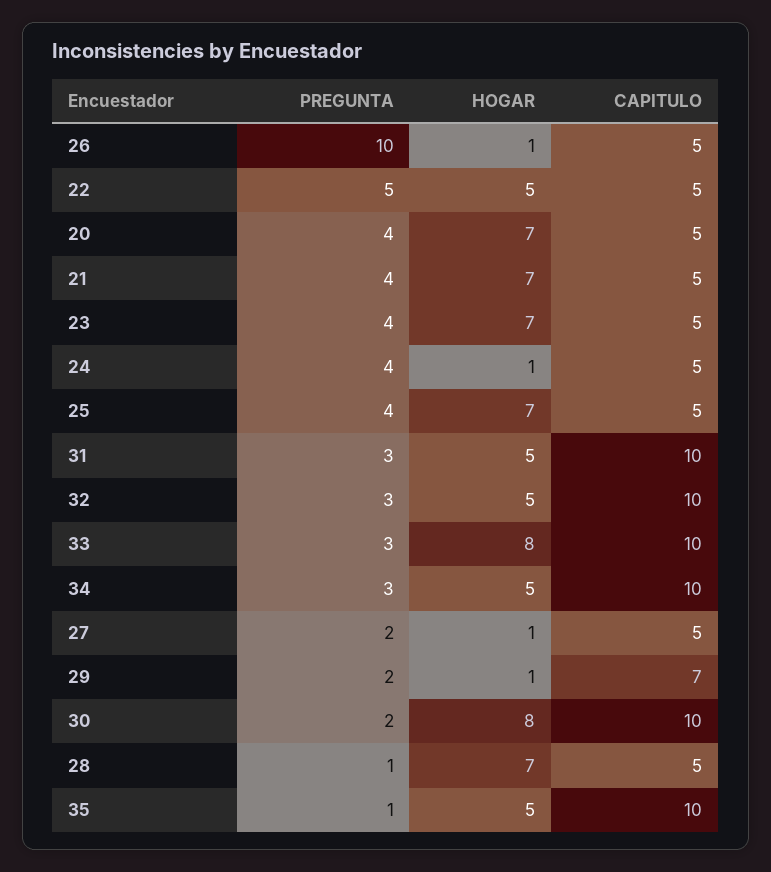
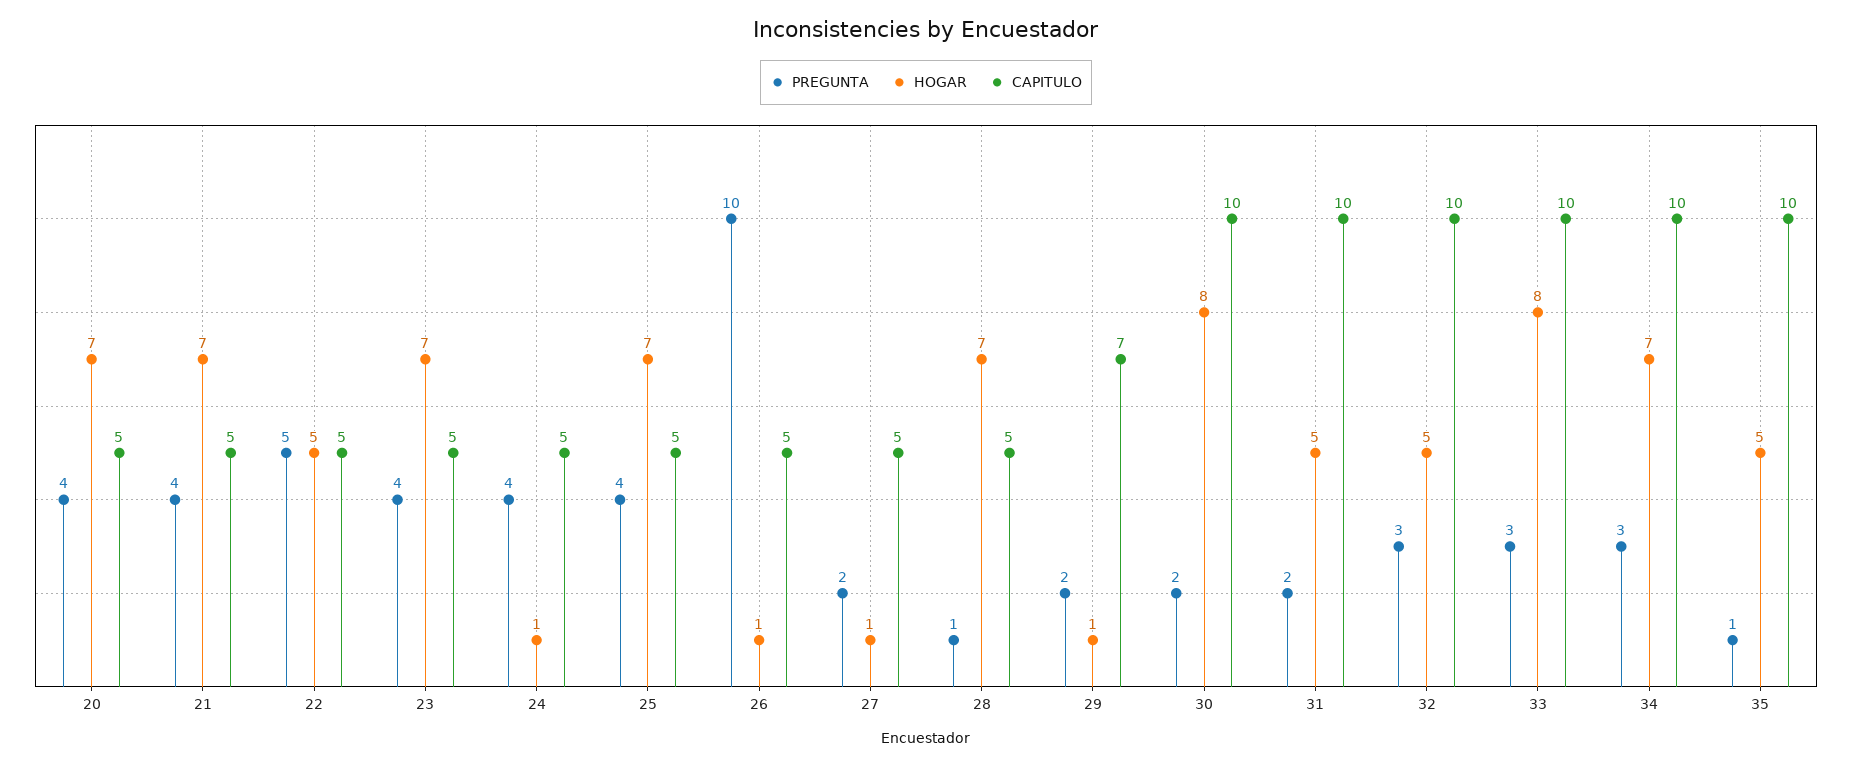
PREGUNTA, 31: 3 -> 2
HOGAR, 34: 5 -> 7

